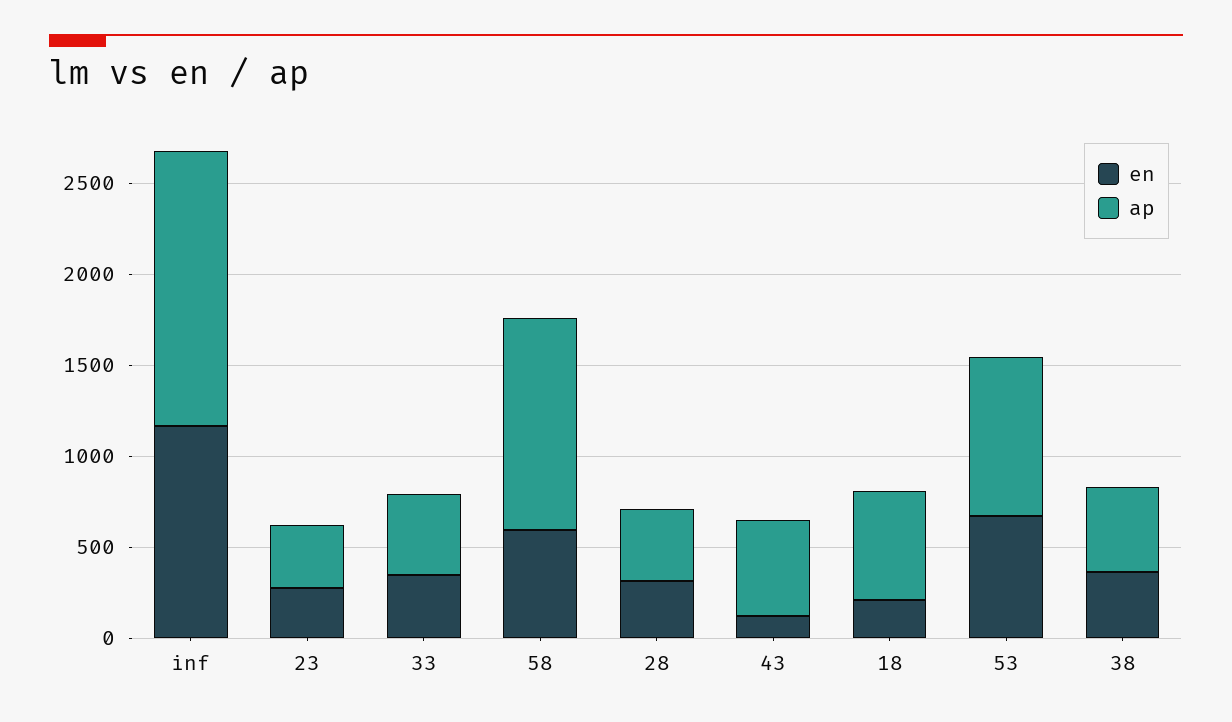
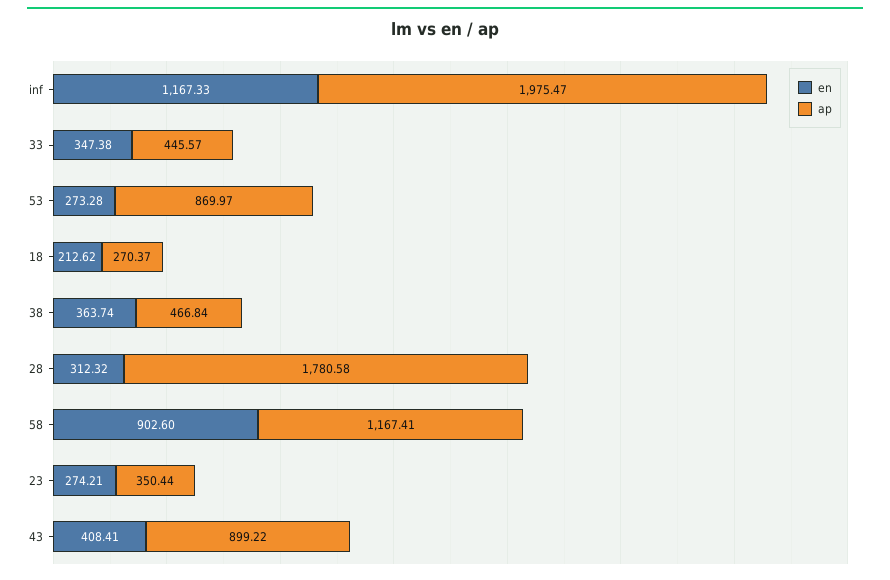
ap, inf: 1500 -> 1975.47
en, 58: 600 -> 902.6
ap, 28: 400 -> 1780.58
en, 43: 100 -> 408.41
ap, 43: 500 -> 899.22
ap, 18: 600 -> 270.37
en, 53: 700 -> 273.28

